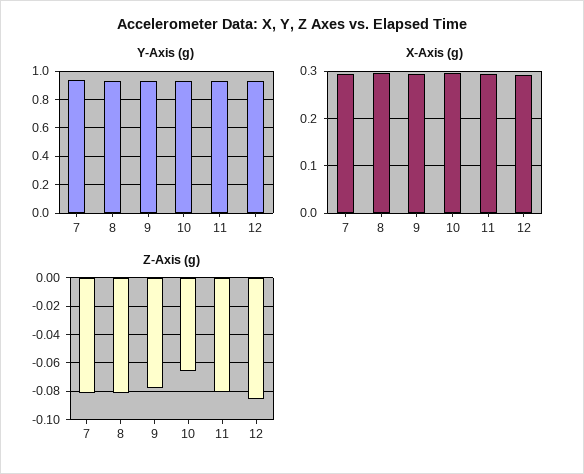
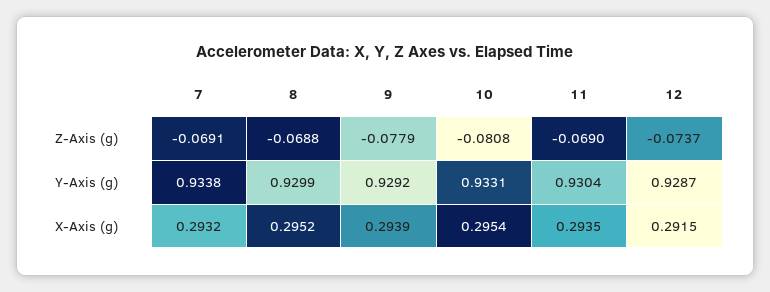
Z-Axis (g), 7: -0.08 -> -0.0691
Z-Axis (g), 8: -0.08 -> -0.0688
Z-Axis (g), 10: -0.065 -> -0.0808
Z-Axis (g), 11: -0.08 -> -0.069
Z-Axis (g), 12: -0.085 -> -0.0737

